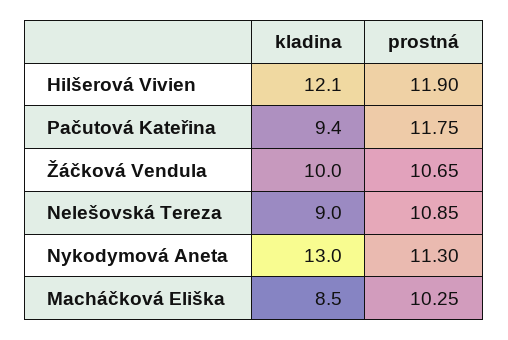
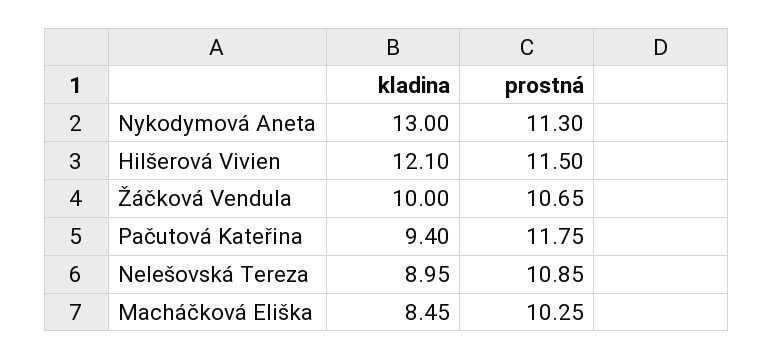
prostná, Hilšerová Vivien: 11.9 -> 11.5

